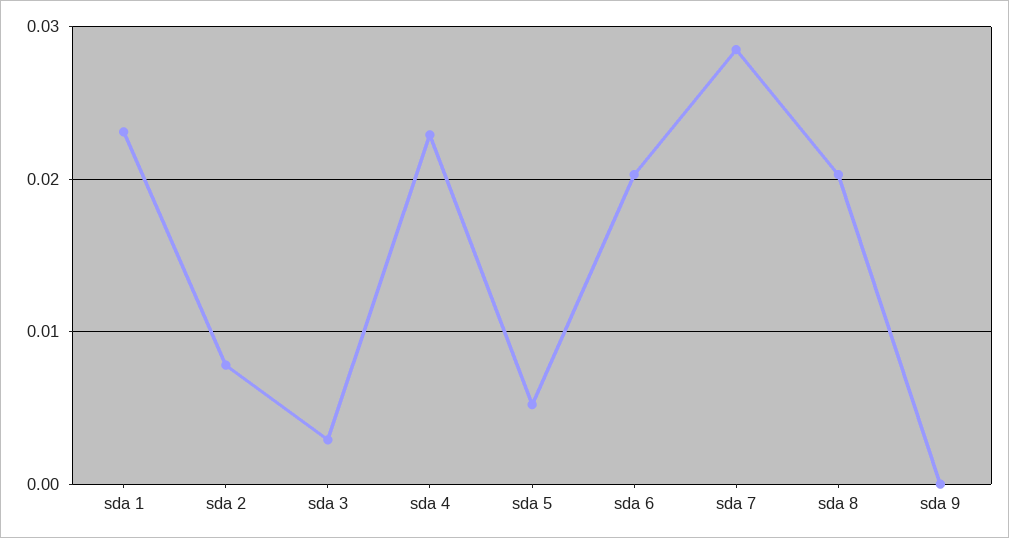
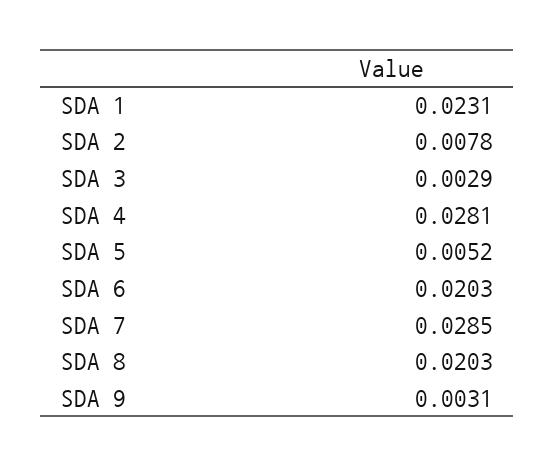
sda 4: 0.023 -> 0.0281
sda 9: 0 -> 0.0031

